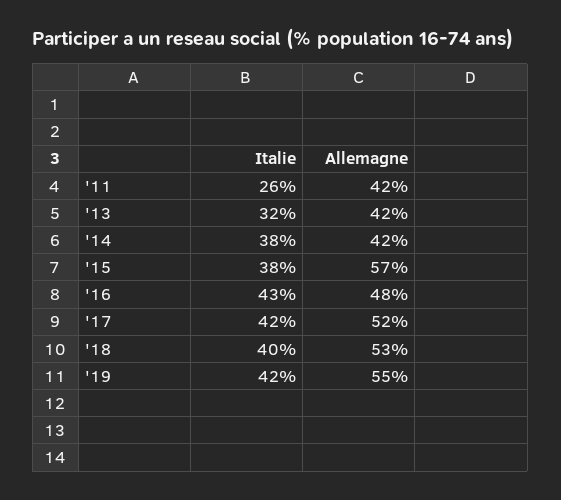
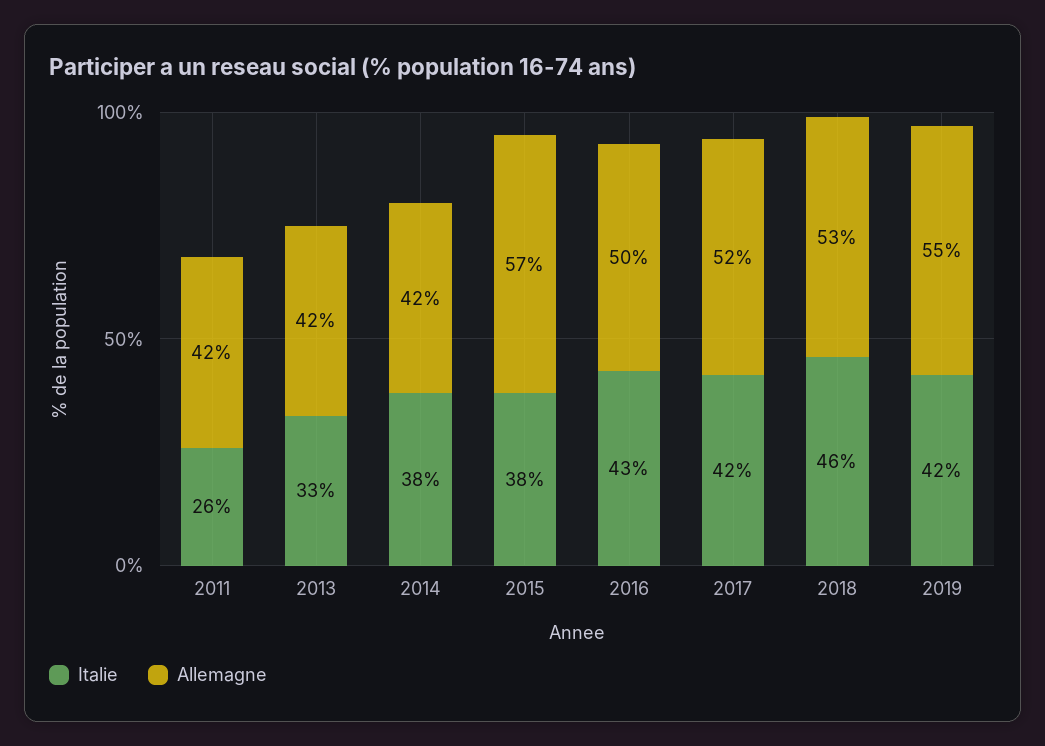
Italie, '13: 32 -> 33
Allemagne, '16: 48 -> 50
Italie, '18: 40 -> 46

